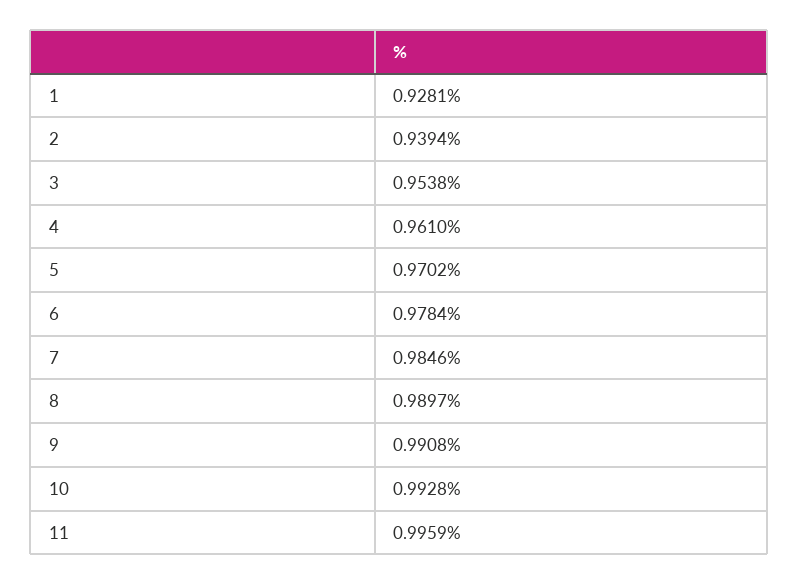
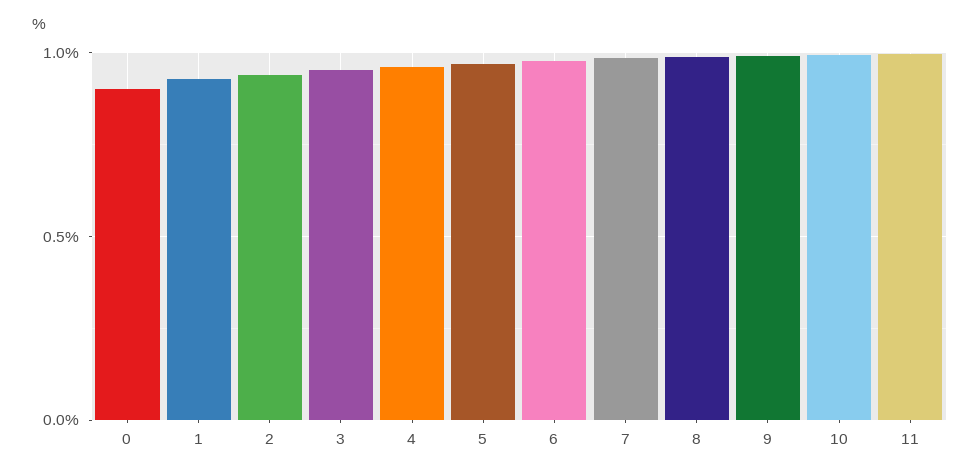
0: none -> 0.9

